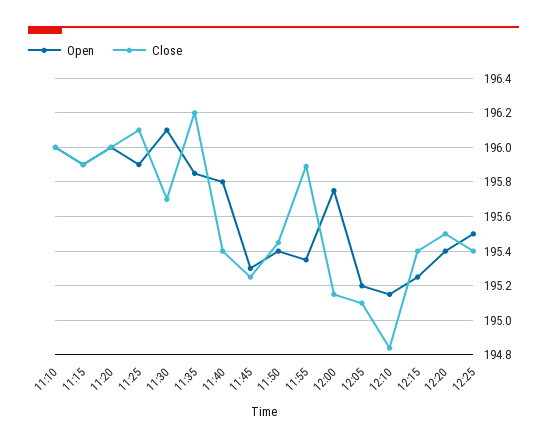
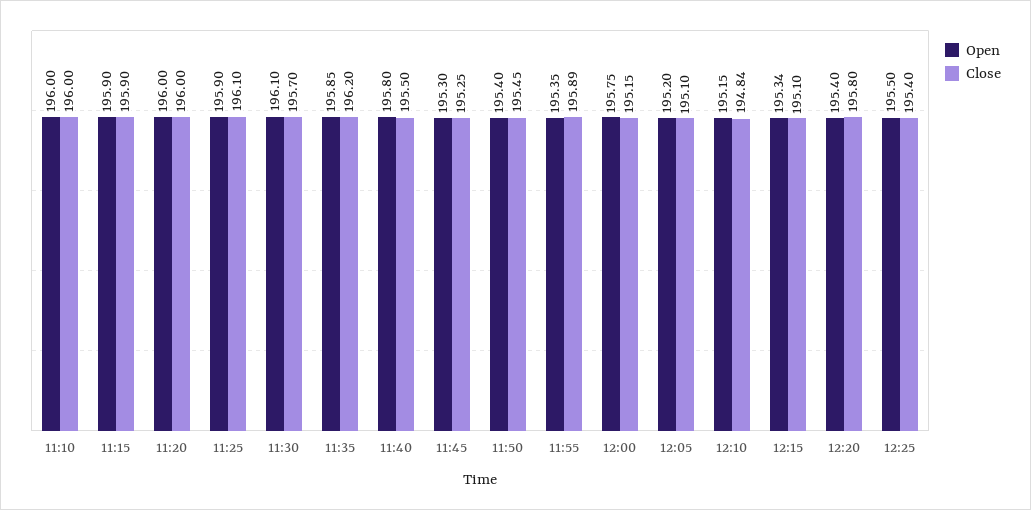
Close, 11:40: 195.4 -> 195.5
Open, 12:15: 195.25 -> 195.34
Close, 12:15: 195.4 -> 195.1
Close, 12:20: 195.5 -> 195.8

